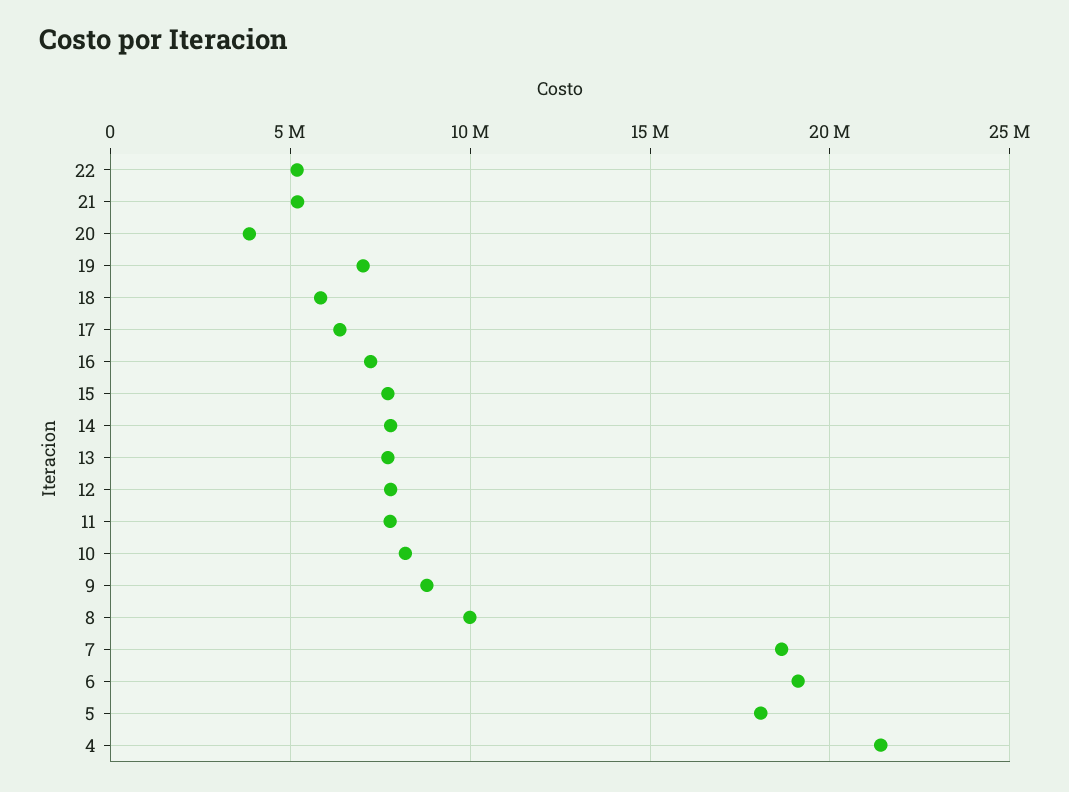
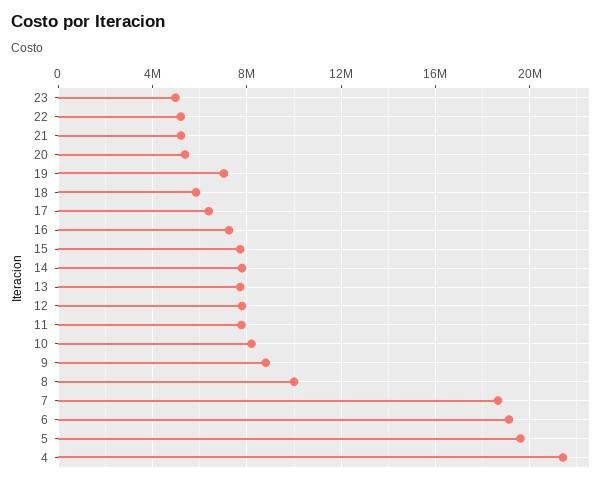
20: 4000000 -> 5500000
5: 18000000 -> 19500000
23: none -> 5000000

